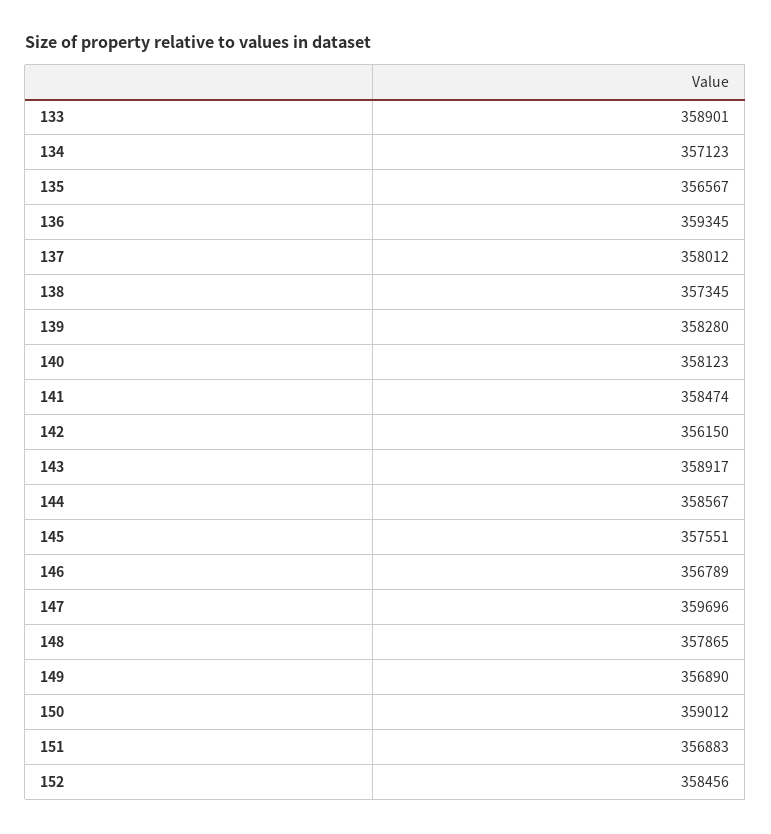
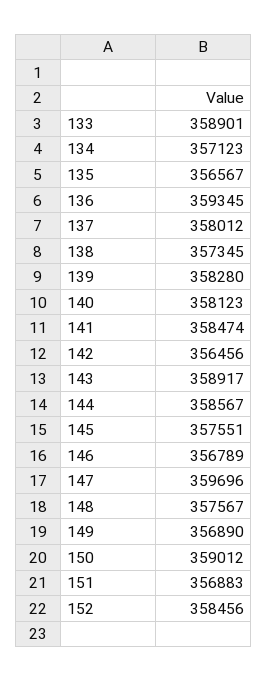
142: 356150 -> 356456
148: 357865 -> 357567

